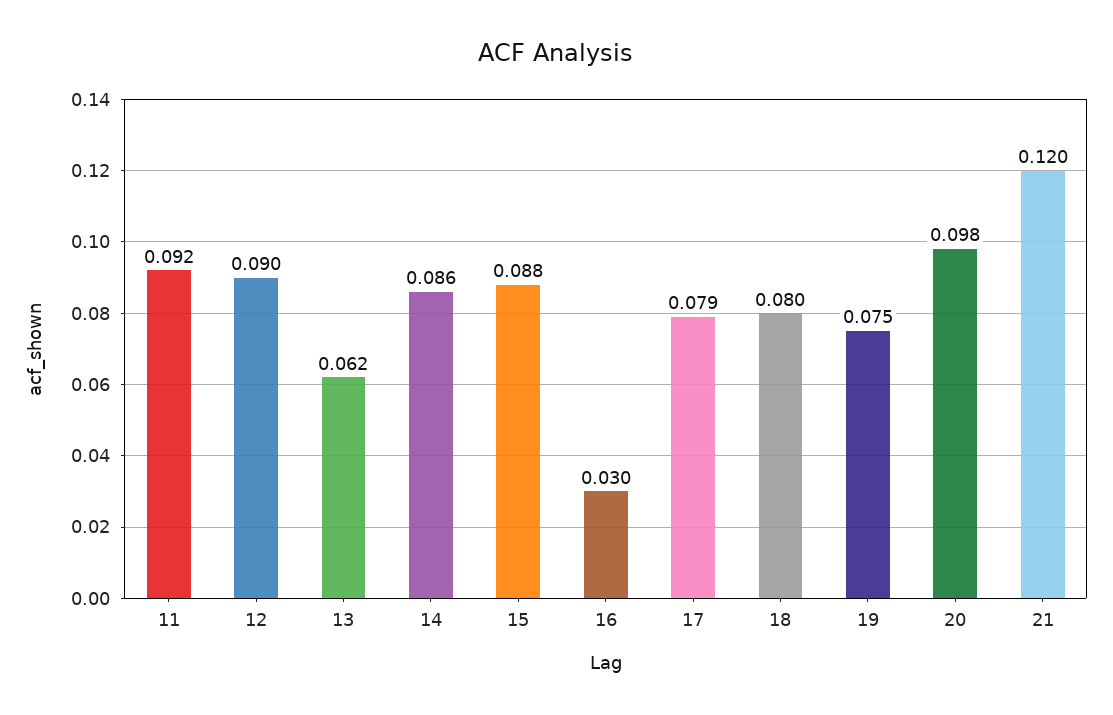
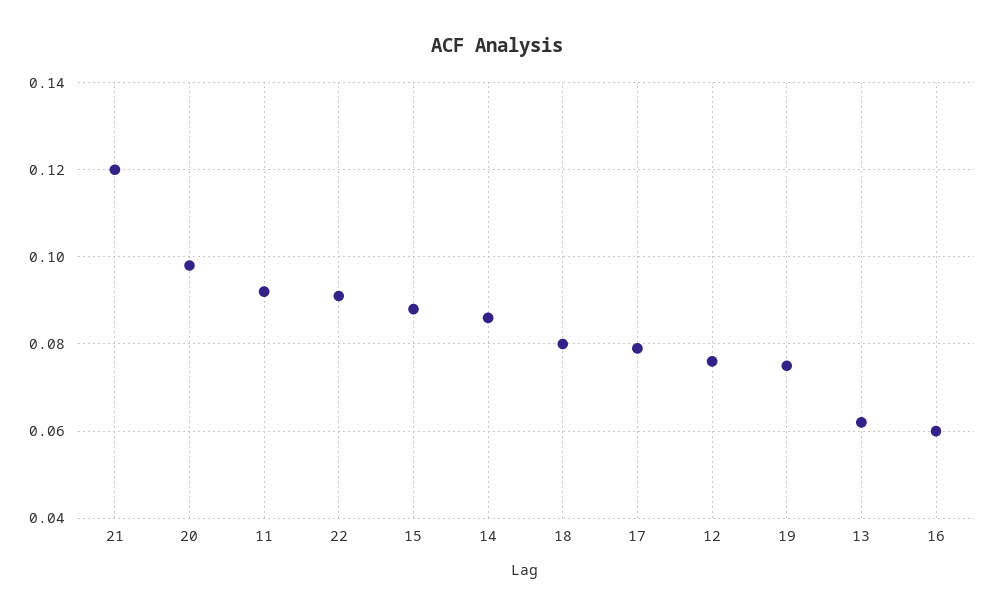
12: 0.09 -> 0.075
16: 0.03 -> 0.06
22: none -> 0.09

